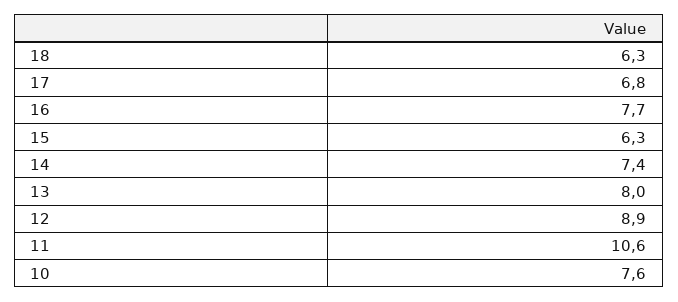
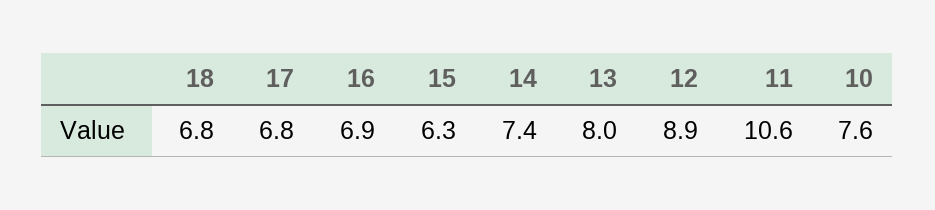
18: 6.3 -> 6.8
16: 7.7 -> 6.9

